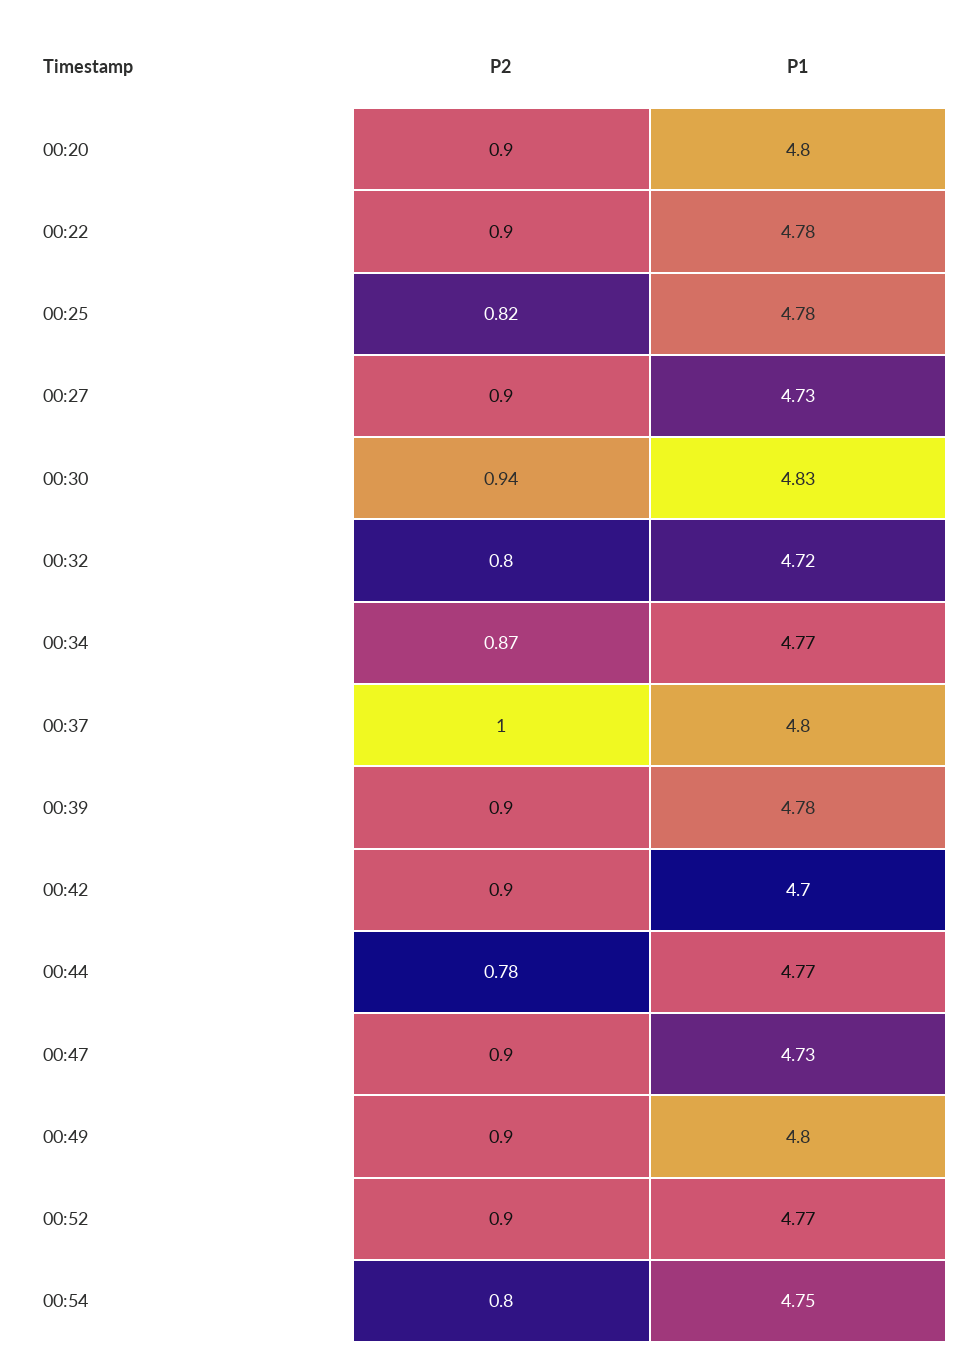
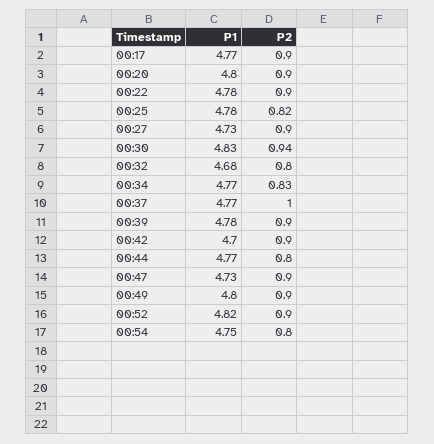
P1, 00:32: 4.72 -> 4.68
P2, 00:34: 0.87 -> 0.83
P1, 00:37: 4.8 -> 4.77
P2, 00:44: 0.78 -> 0.8
P1, 00:52: 4.77 -> 4.82
P1, 00:17: none -> 4.77
P2, 00:17: none -> 0.9

